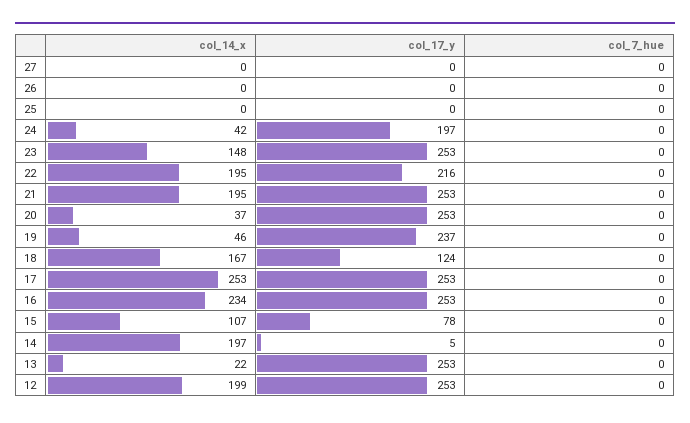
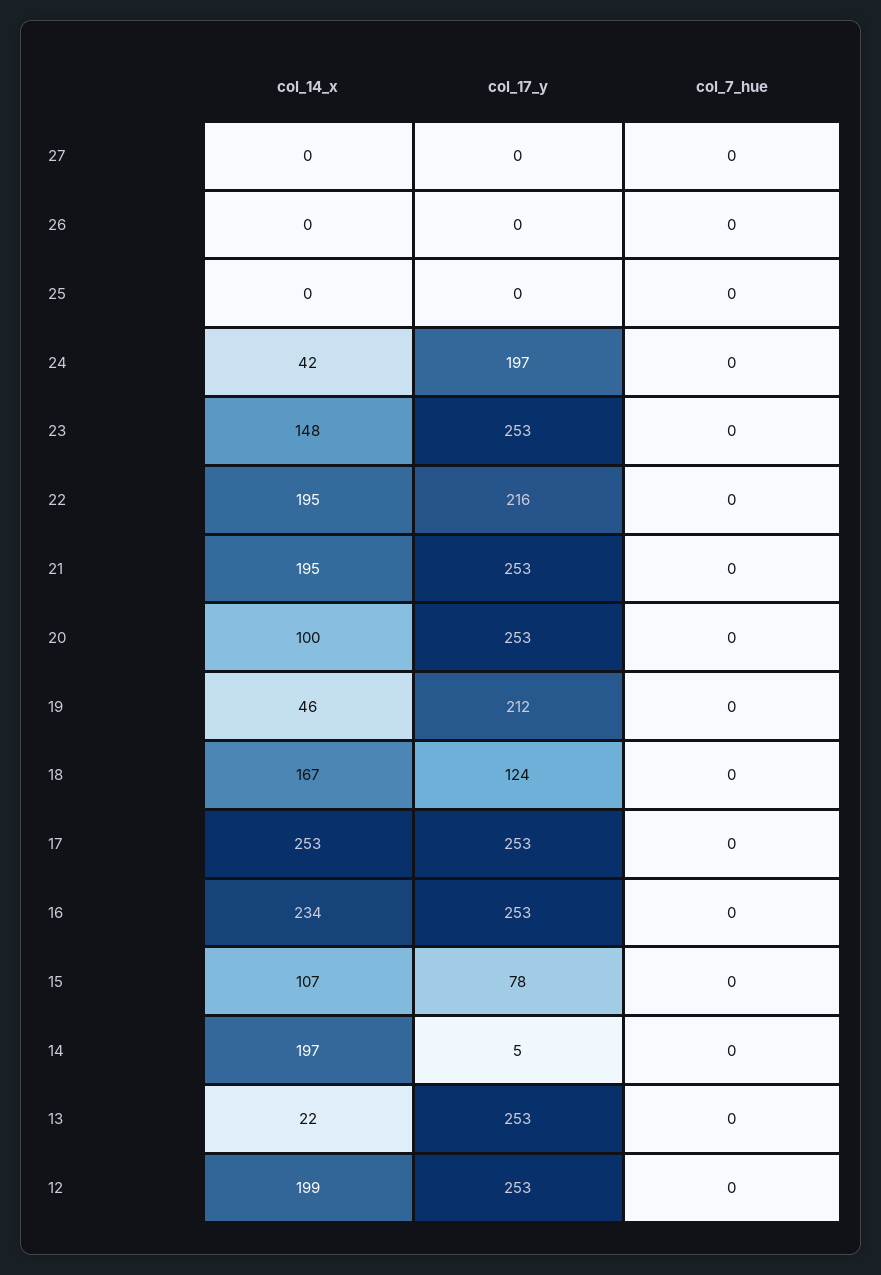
col_14_x, 20: 37 -> 100
col_17_y, 19: 237 -> 212

